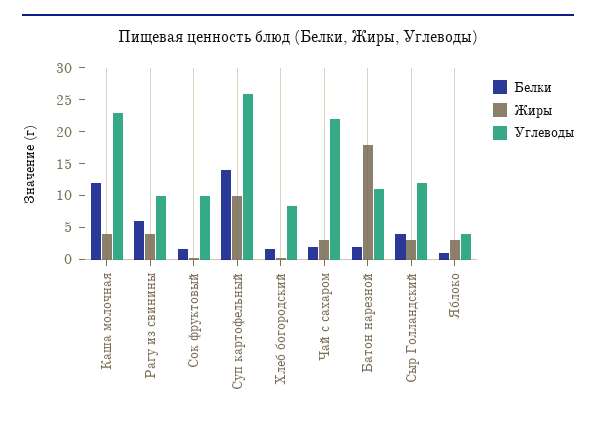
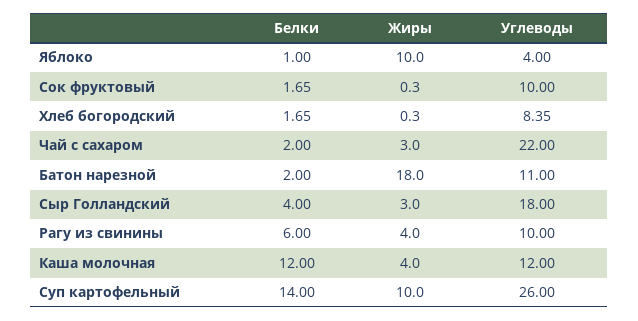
Углеводы, Каша молочная: 22.5 -> 12
Углеводы, Сыр Голландский: 12.5 -> 18
Жиры, Яблоко: 2.5 -> 10

